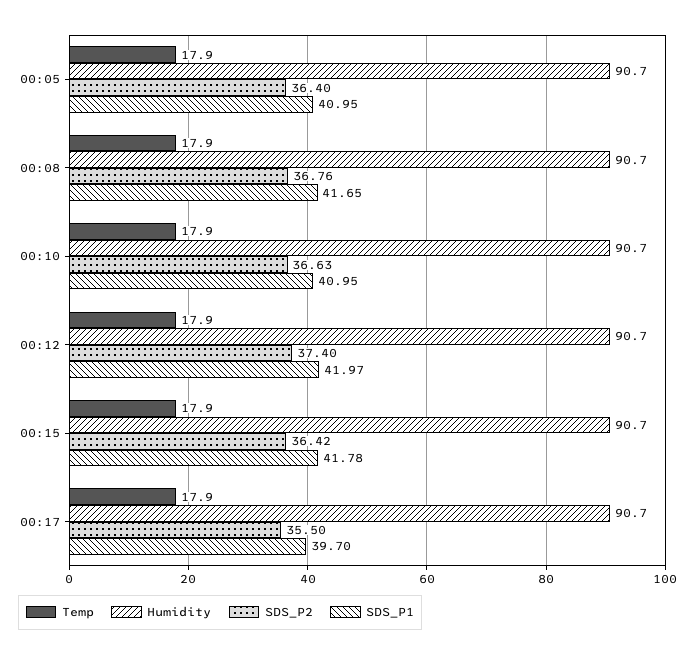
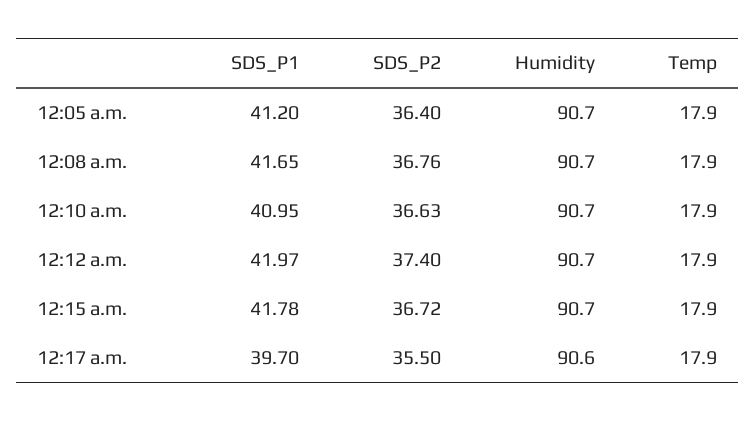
SDS_P1, 00:05: 40.95 -> 41.2
SDS_P2, 00:15: 36.42 -> 36.72
Humidity, 00:17: 90.7 -> 90.6

